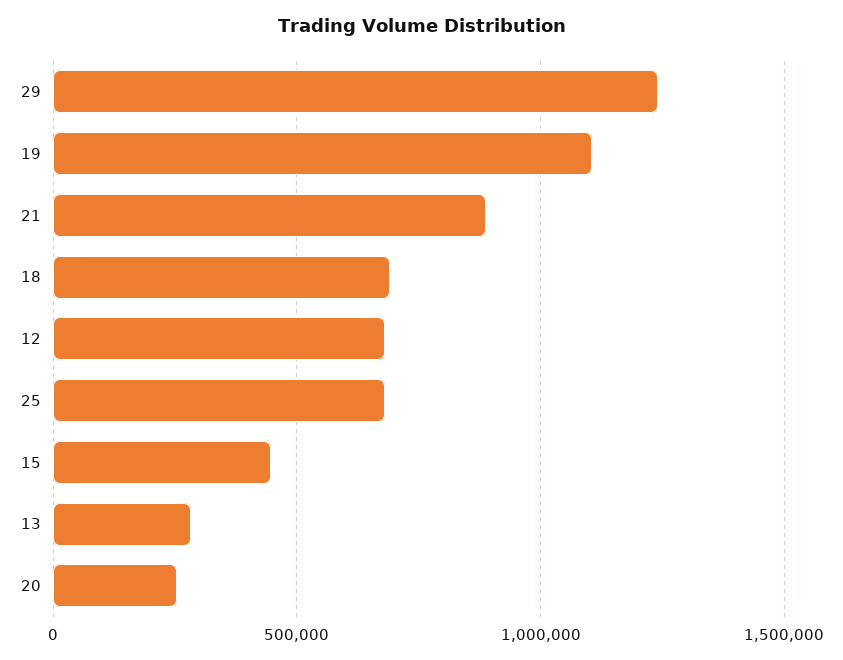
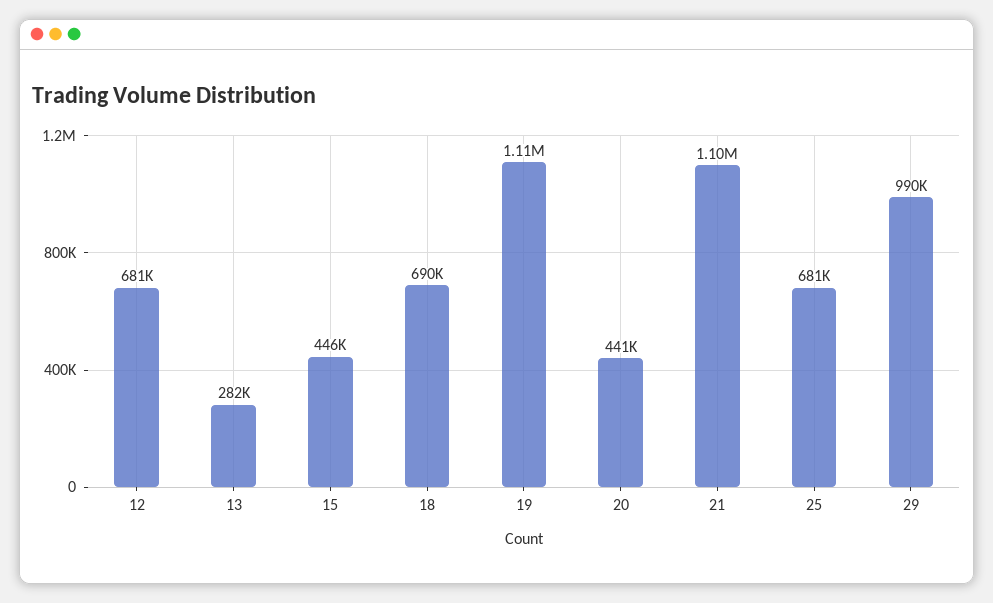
29: 1250000 -> 990000
21: 900000 -> 1100000
20: 250000 -> 441000

